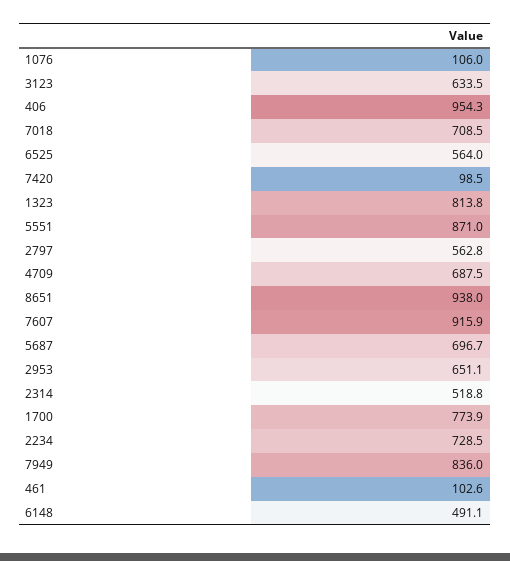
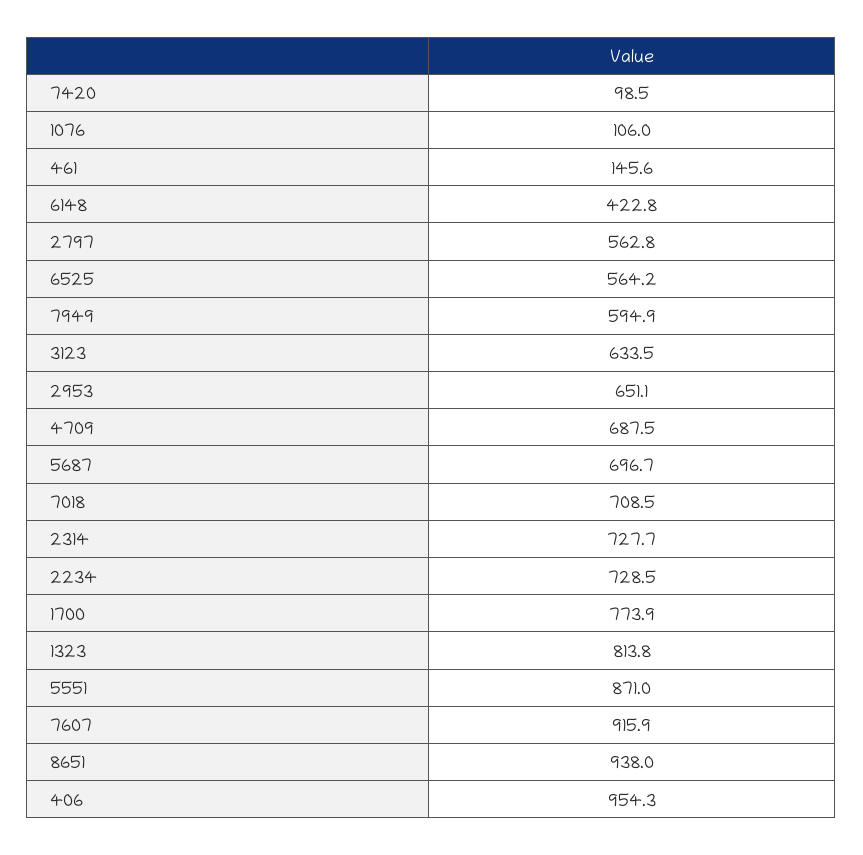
6525: 564 -> 564.2
2314: 518.8 -> 727.7
7949: 836 -> 594.9
461: 102.6 -> 145.6
6148: 491.1 -> 422.8

